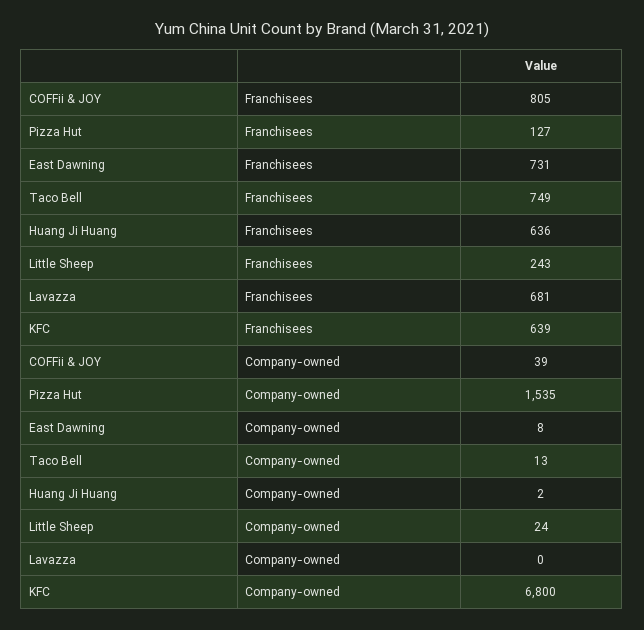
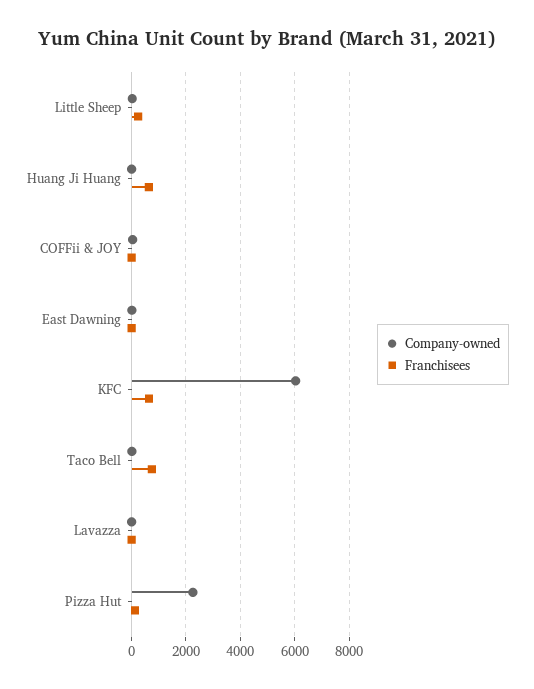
Franchisees, COFFii & JOY: 805 -> 0
Franchisees, East Dawning: 731 -> 0
Franchisees, Lavazza: 681 -> 0
Company-owned, Pizza Hut: 1535 -> 2250
Company-owned, KFC: 6800 -> 6000

